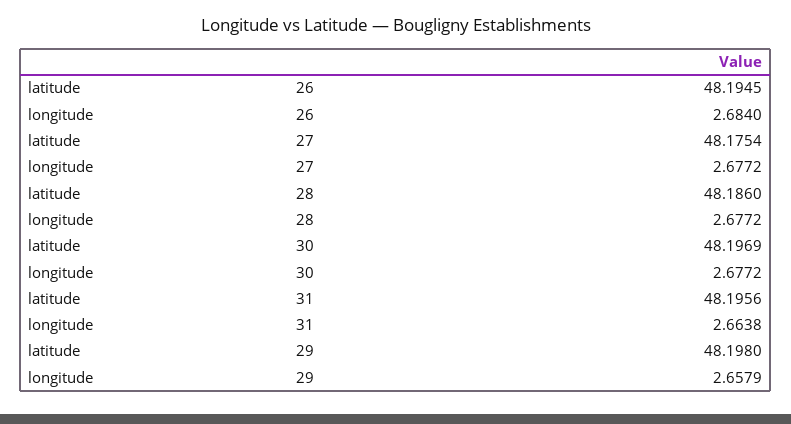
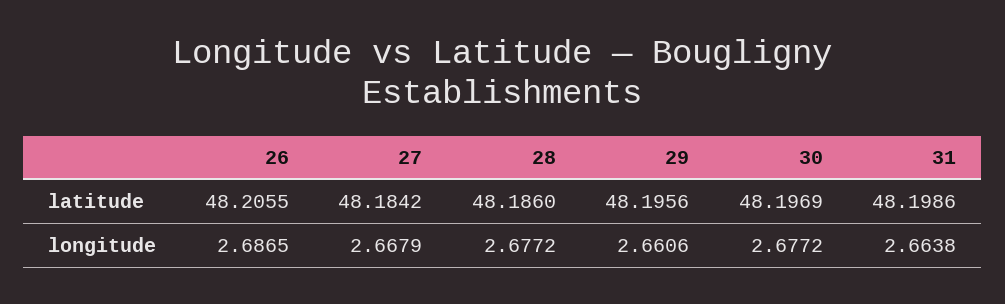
latitude, 26: 48.1945 -> 48.2055
longitude, 26: 2.684 -> 2.6865
latitude, 27: 48.1754 -> 48.1842
longitude, 27: 2.6772 -> 2.6679
latitude, 31: 48.1956 -> 48.1986
latitude, 29: 48.198 -> 48.1956
longitude, 29: 2.6579 -> 2.6606

